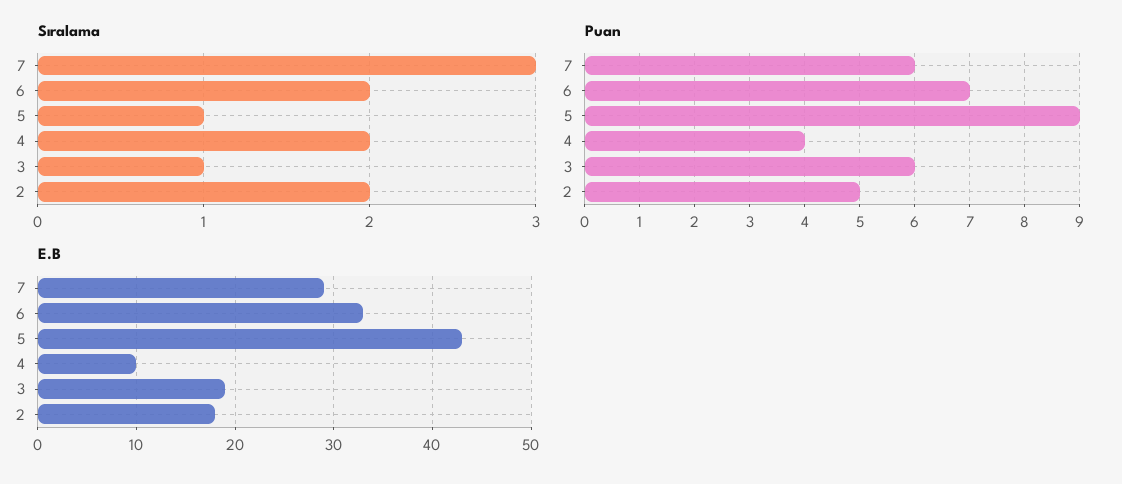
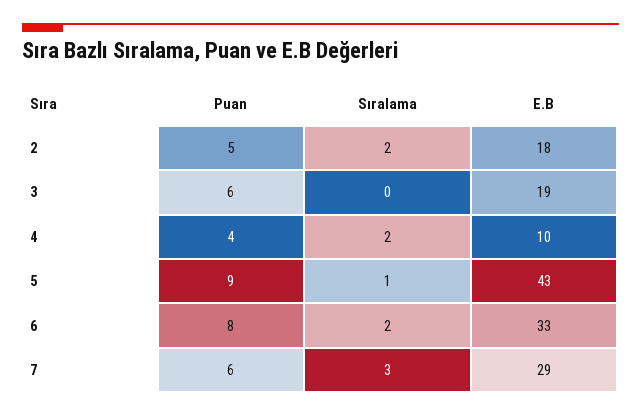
Sıralama, 3: 1 -> 0
Puan, 6: 7 -> 8

